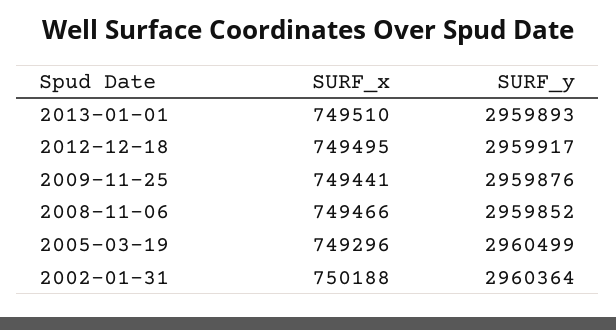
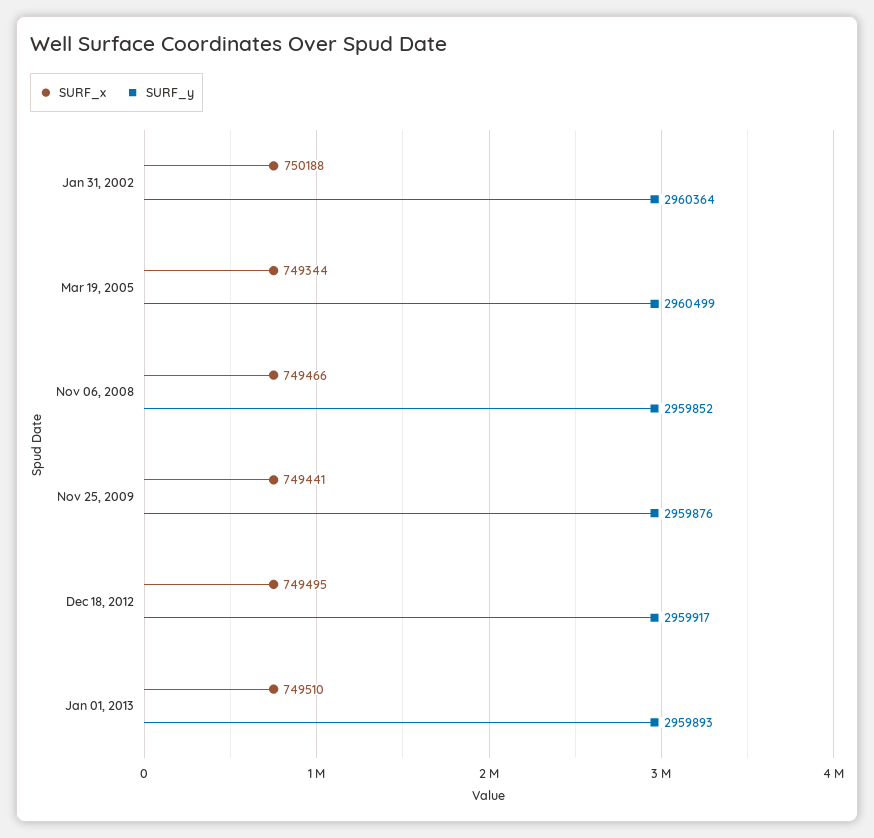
SURF_x, 2005-03-19: 749296 -> 749344

